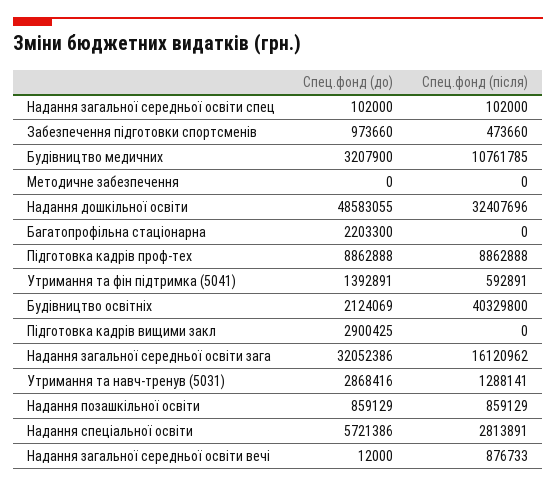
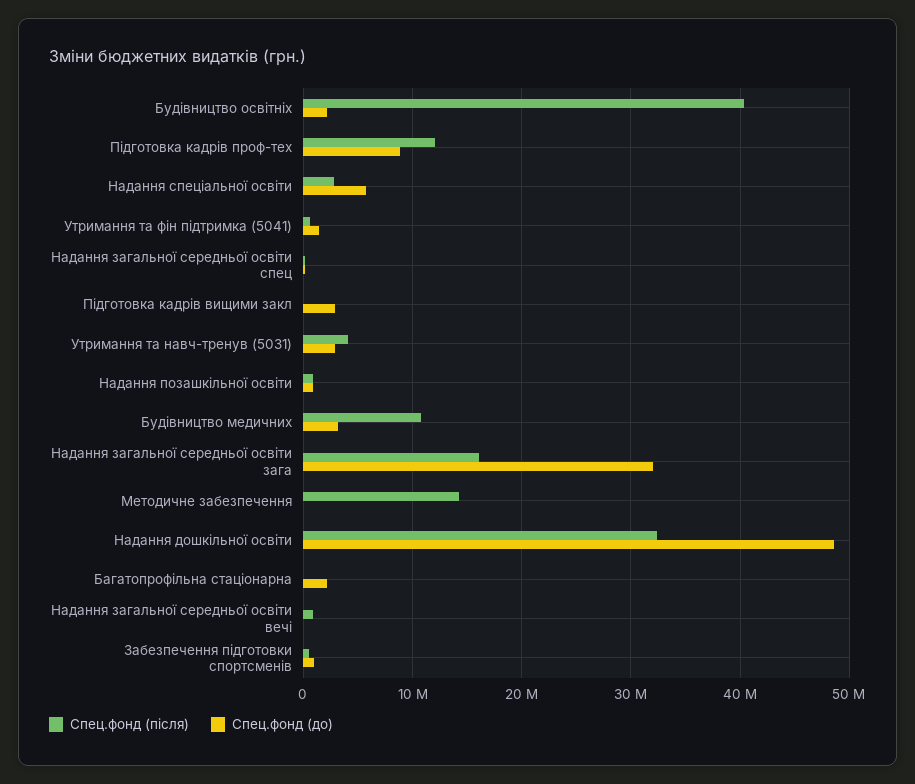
Спец.фонд (після), Методичне забезпечення: 0 -> 14000000
Спец.фонд (після), Підготовка кадрів проф-тех: 8862888 -> 12000000
Спец.фонд (після), Утримання та навч-тренув (5031): 1288141 -> 4000000

